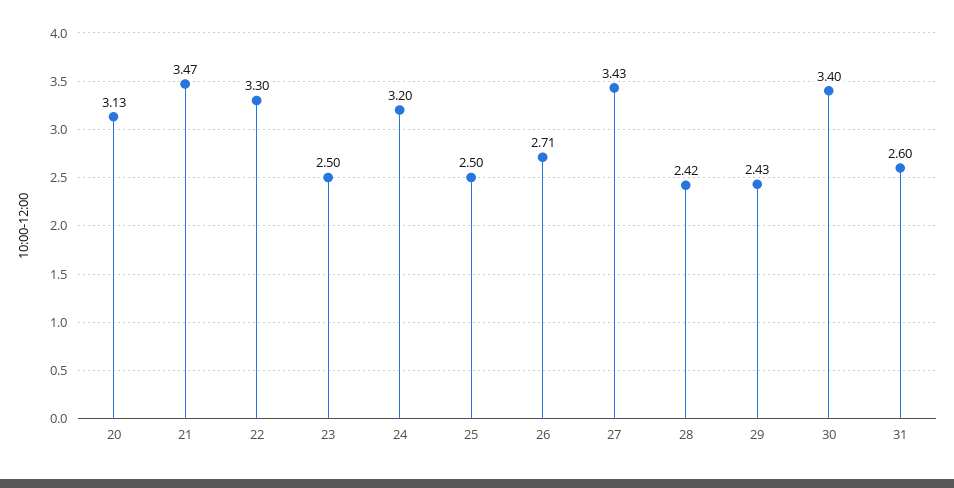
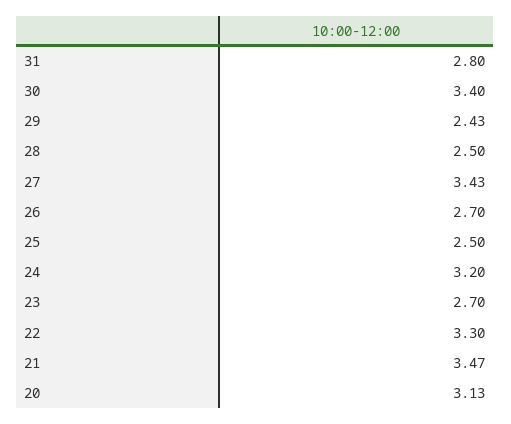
23: 2.5 -> 2.7
26: 2.71 -> 2.7
28: 2.42 -> 2.5
31: 2.6 -> 2.8

